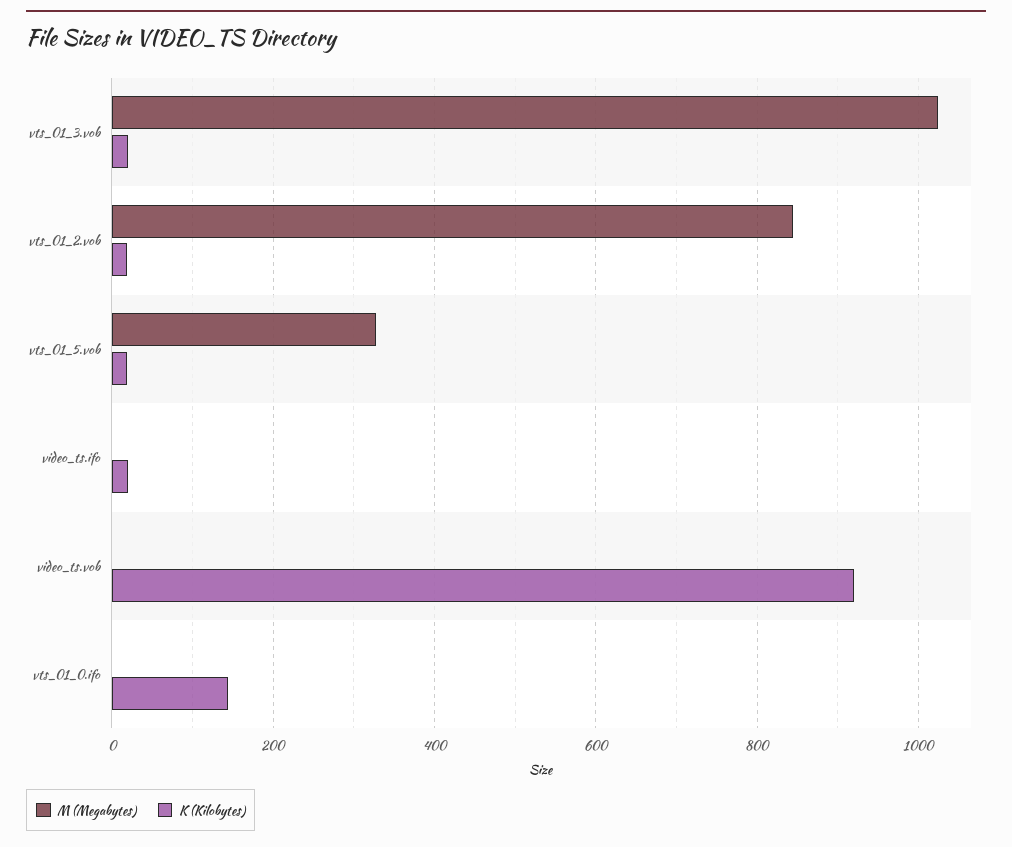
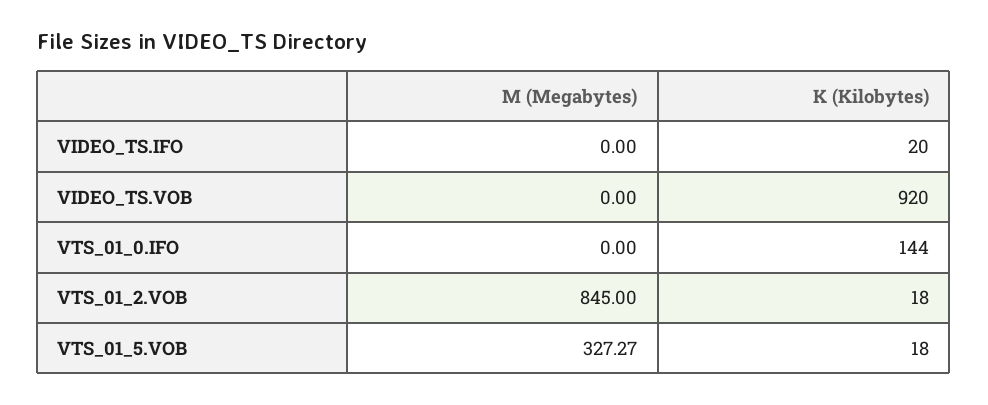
M (Megabytes), vts_01_3.vob: 1020 -> none
K (Kilobytes), vts_01_3.vob: 20 -> none

